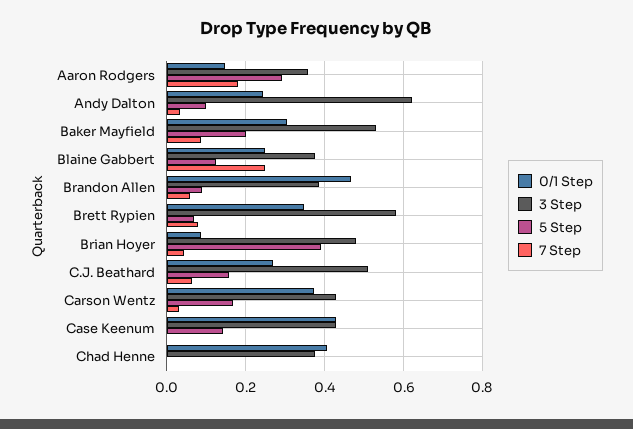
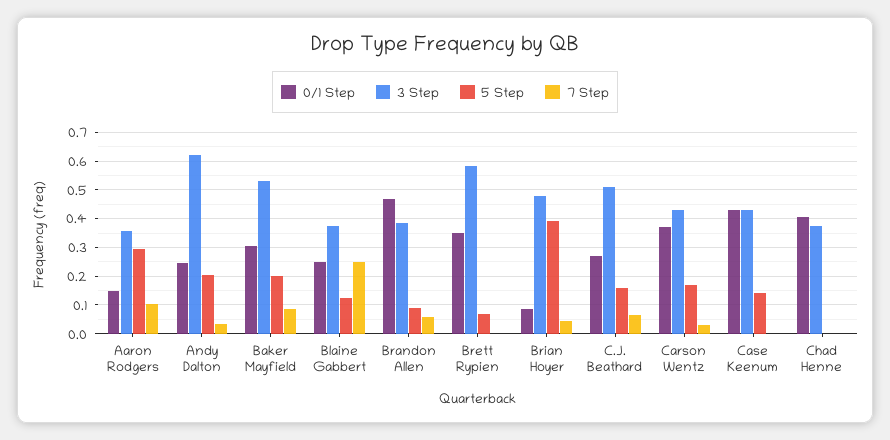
7 Step, Aaron Rodgers: 0.18 -> 0.1
5 Step, Andy Dalton: 0.1 -> 0.2
7 Step, Brett Rypien: 0.08 -> 0

